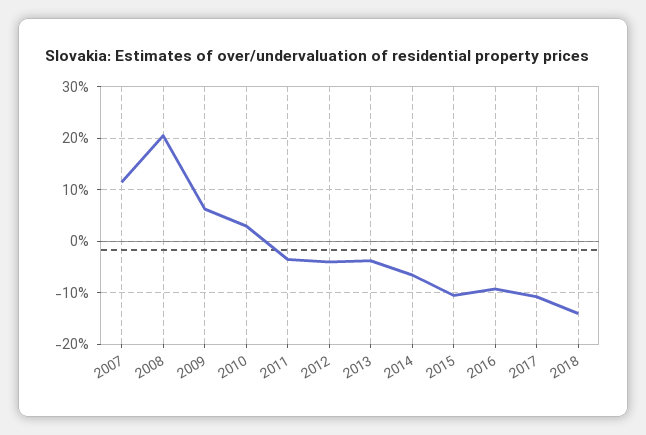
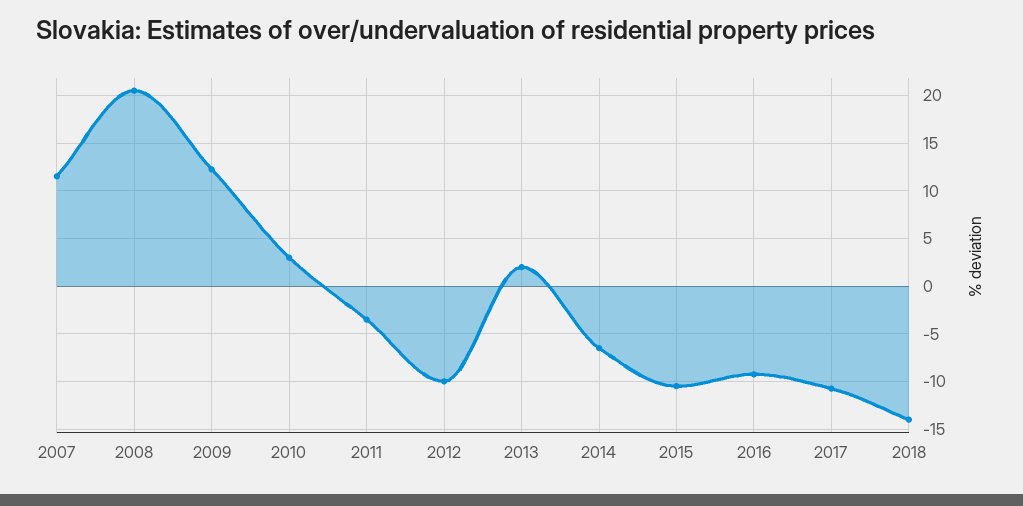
2009: 6 -> 12
2012: -4 -> -10
2013: -4 -> 2

